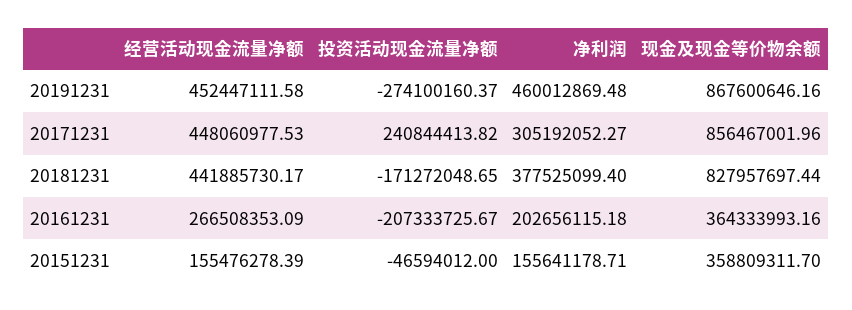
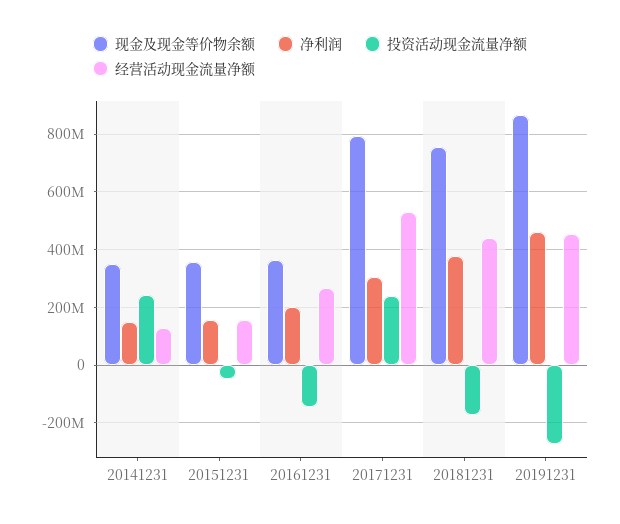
经营活动现金流量净额, 20171231: 448060977.53 -> 525000000
现金及现金等价物余额, 20171231: 856467001.96 -> 800000000
现金及现金等价物余额, 20181231: 827957697.44 -> 750000000
投资活动现金流量净额, 20161231: -207333725.67 -> -150000000
现金及现金等价物余额, 20141231: none -> 350000000
净利润, 20141231: none -> 150000000
投资活动现金流量净额, 20141231: none -> 250000000
经营活动现金流量净额, 20141231: none -> 125000000

